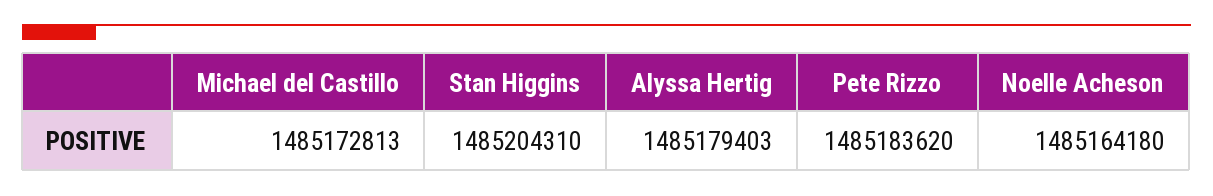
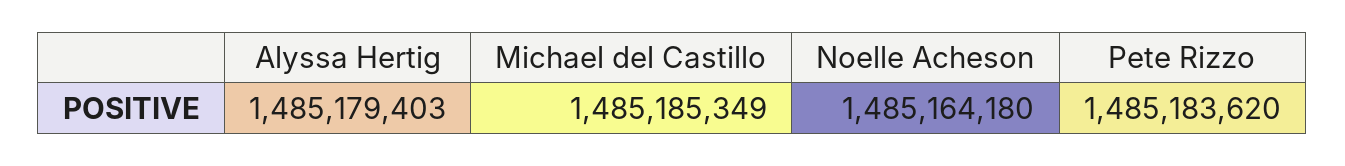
Michael del Castillo: 1485172813 -> 1485185349
Stan Higgins: 1485204310 -> none

